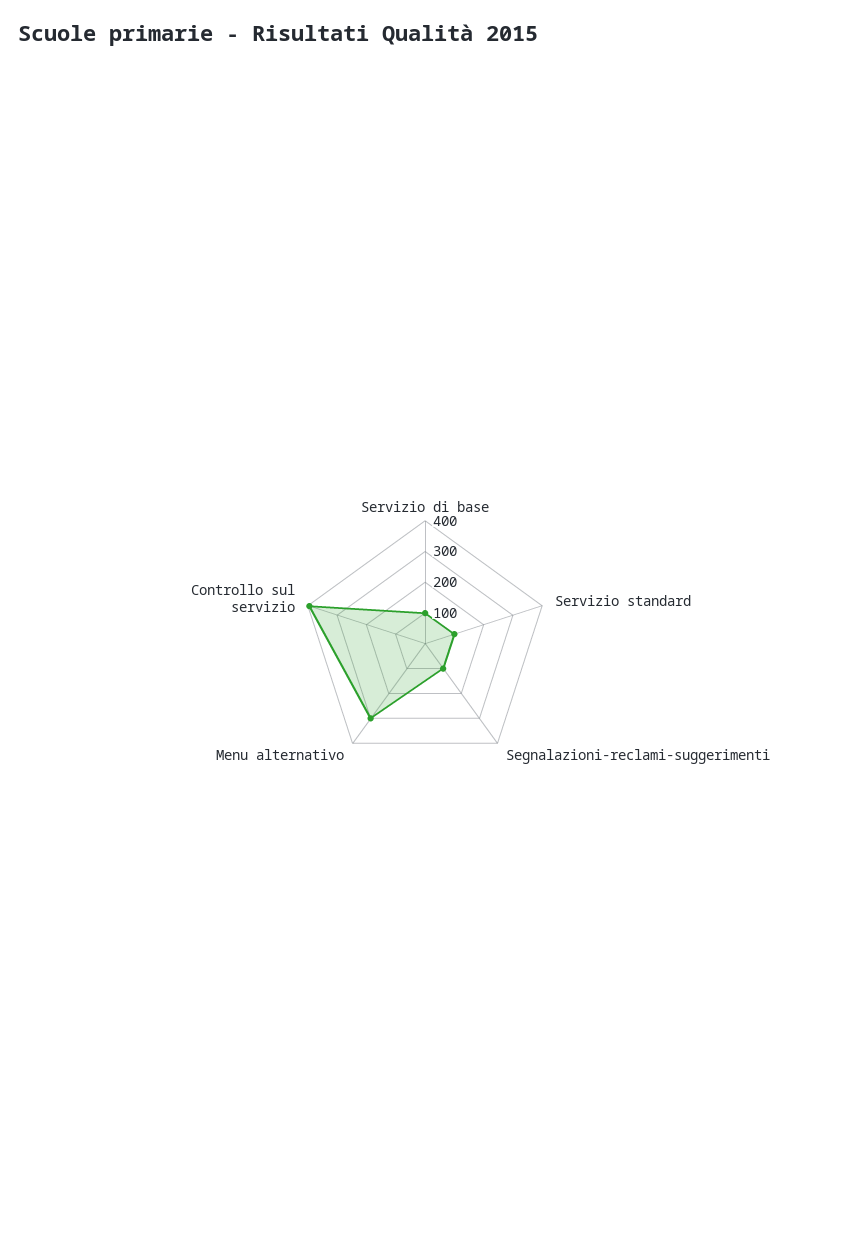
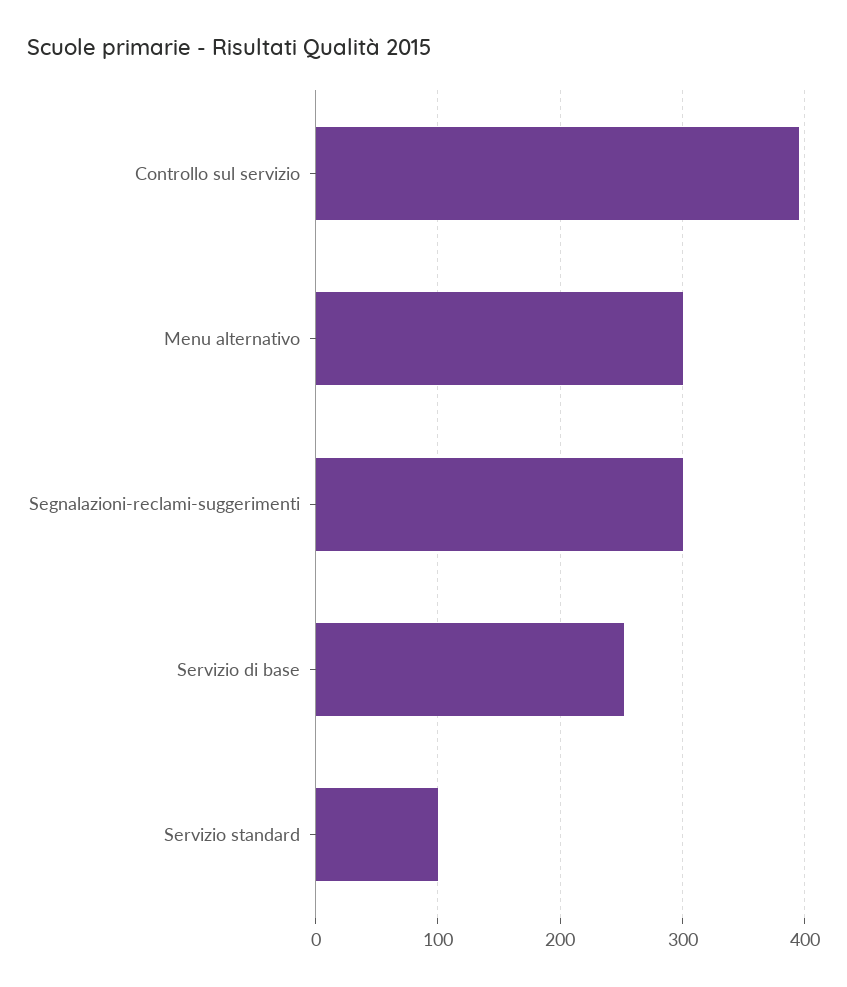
Servizio di base: 100 -> 250
Segnalazioni-reclami-suggerimenti: 100 -> 300

